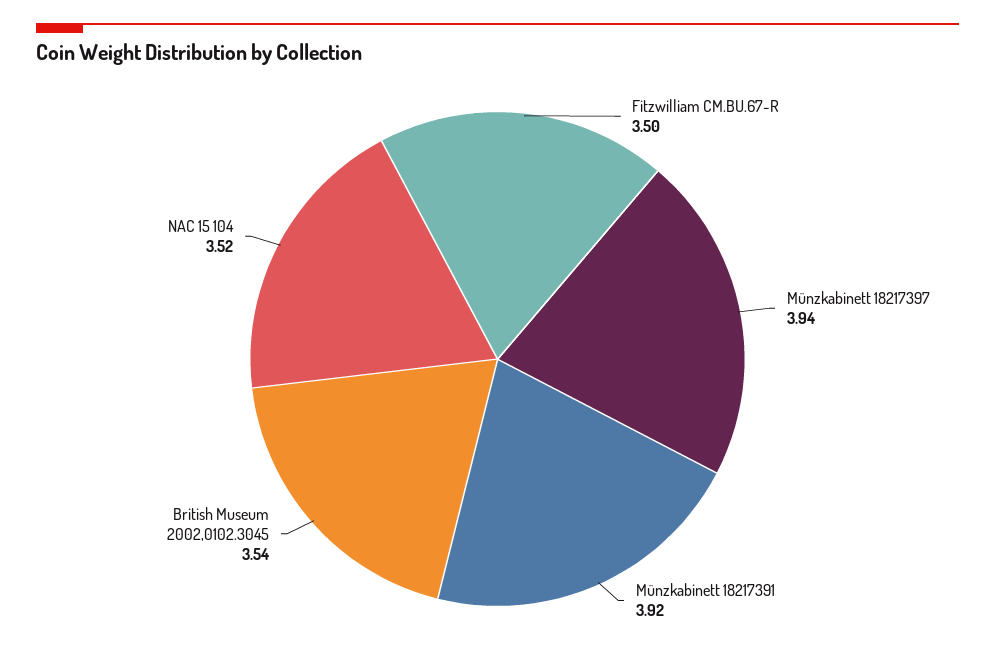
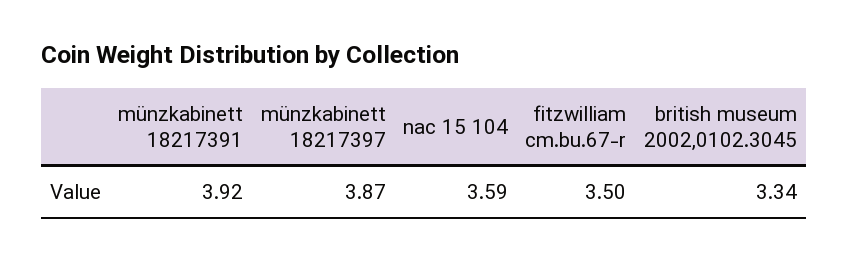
Münzkabinett 18217397: 3.94 -> 3.87
British Museum 2002,0102.3045: 3.54 -> 3.34
NAC 15 104: 3.52 -> 3.59

